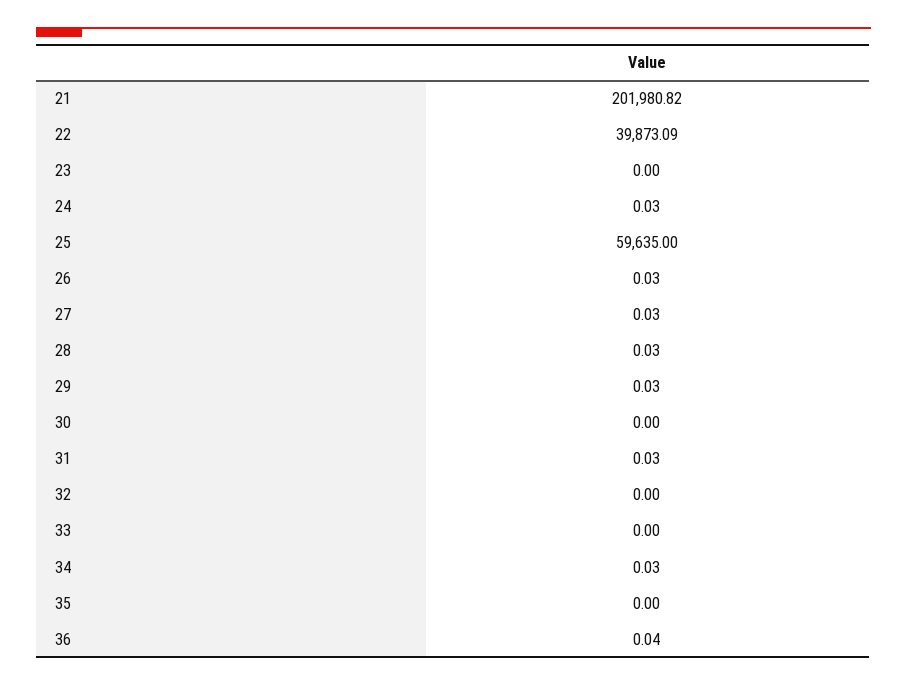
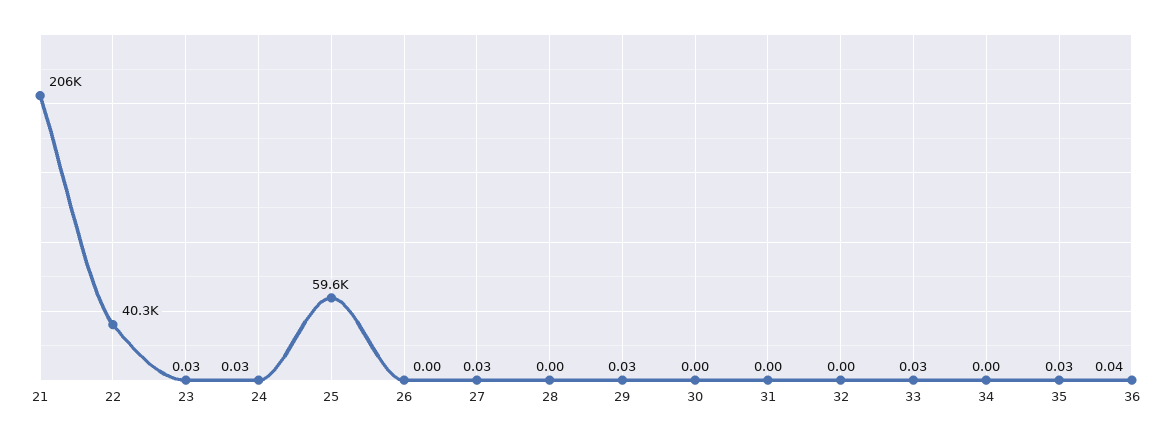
21: 201980.82 -> 206000
22: 39873.09 -> 40300
23: 0 -> 0.03
26: 0.03 -> 0
28: 0.03 -> 0
31: 0.03 -> 0
33: 0 -> 0.03
34: 0.03 -> 0
35: 0 -> 0.03

